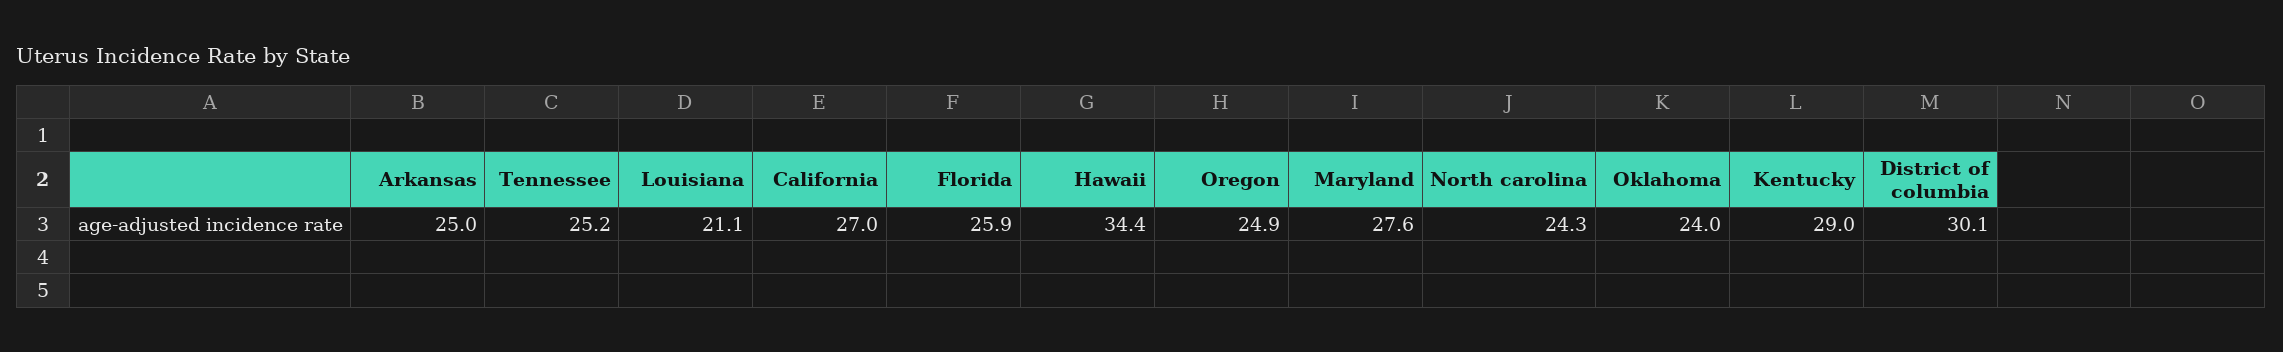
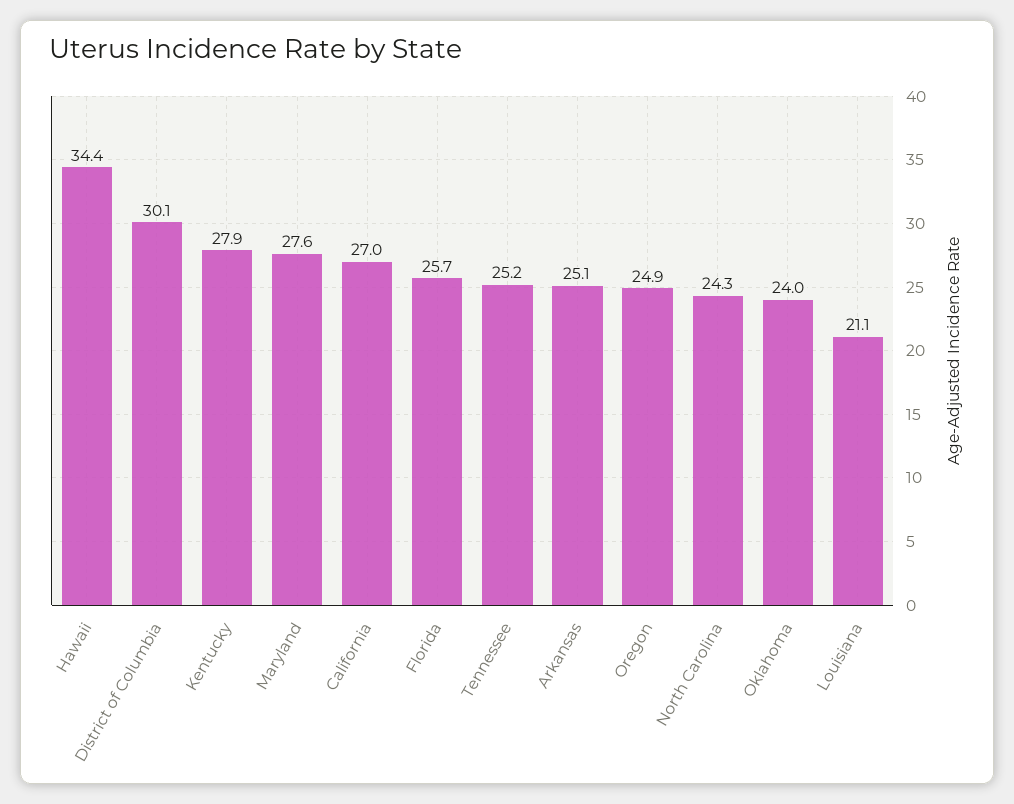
Arkansas: 25 -> 25.1
Florida: 25.9 -> 25.7
Kentucky: 29 -> 27.9

